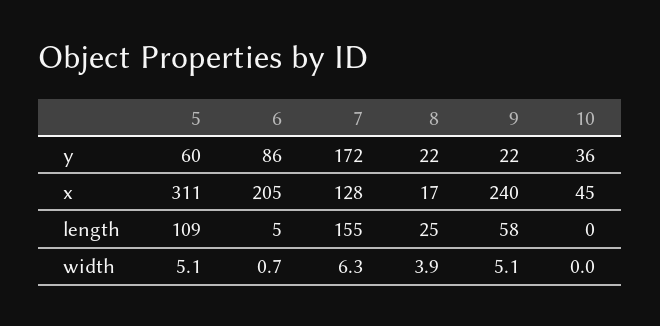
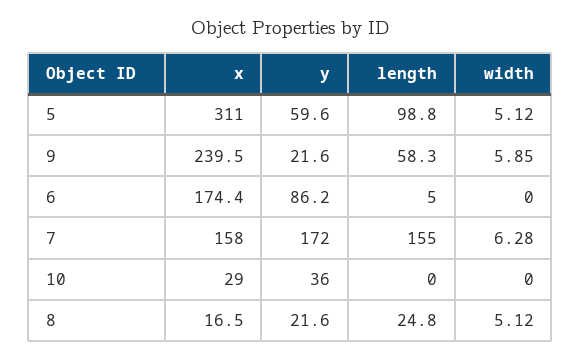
6, x: 205 -> 174.4
7, x: 128 -> 158
10, x: 45 -> 29
5, length: 109 -> 98.8
6, width: 0.7 -> 0
8, width: 3.9 -> 5.12
9, width: 5.1 -> 5.85

